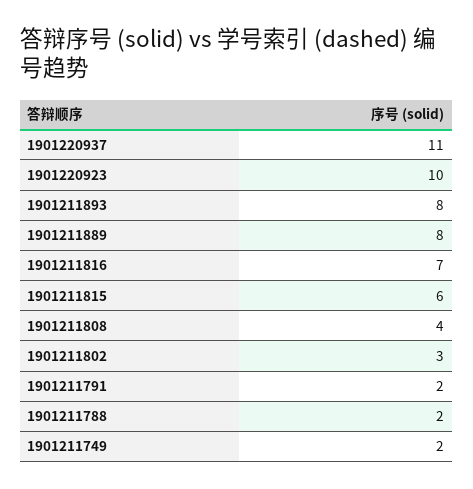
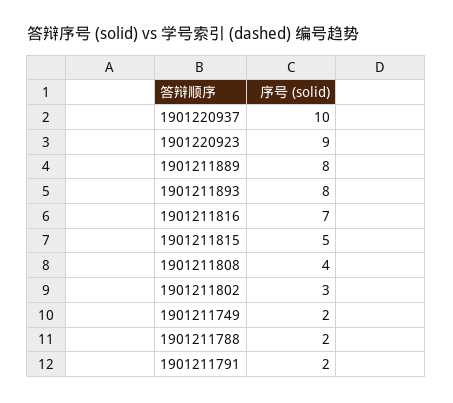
1901220937: 11 -> 10
1901220923: 10 -> 9
1901211815: 6 -> 5

